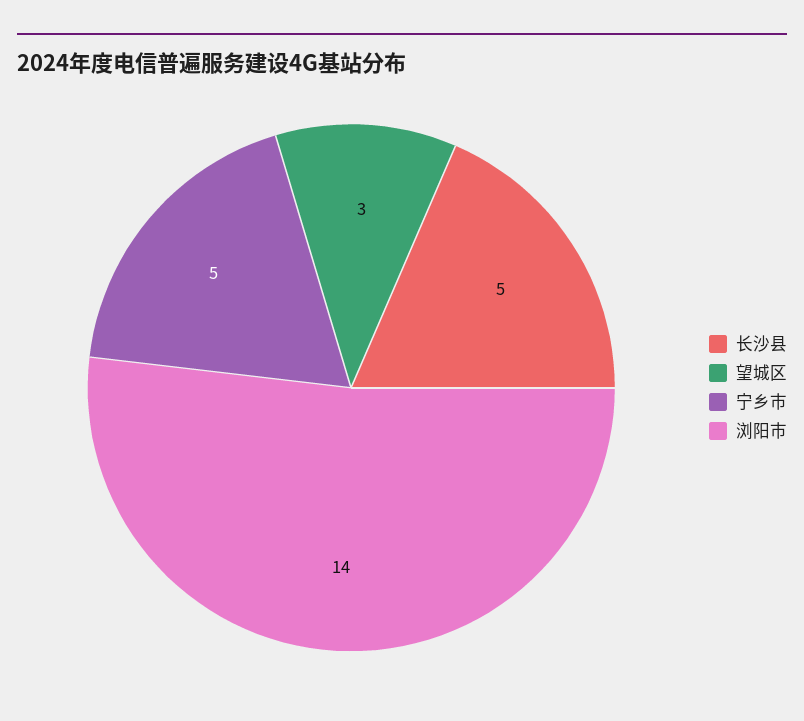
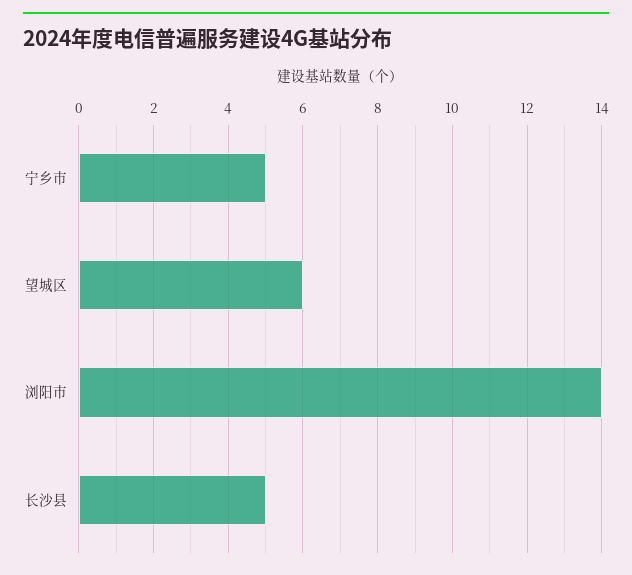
望城区: 3 -> 6

